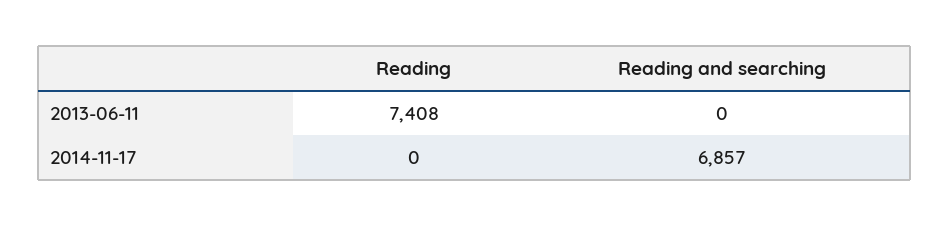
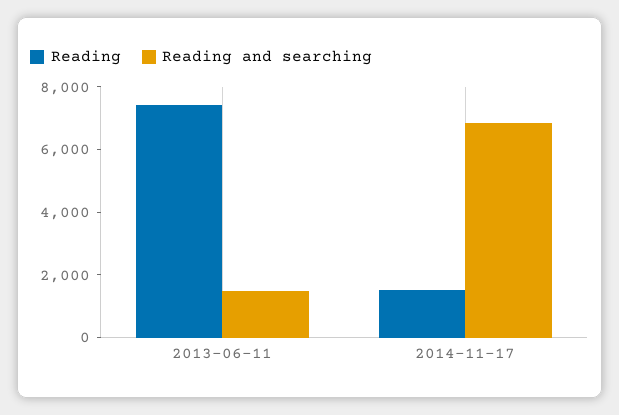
Reading and searching, 2013-06-11: 0 -> 1500
Reading, 2014-11-17: 0 -> 1500

